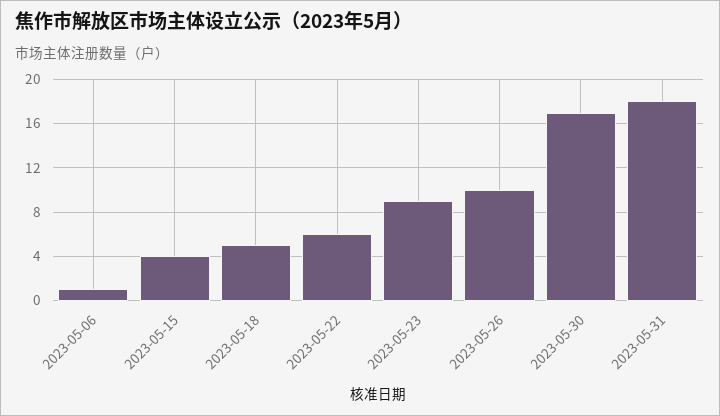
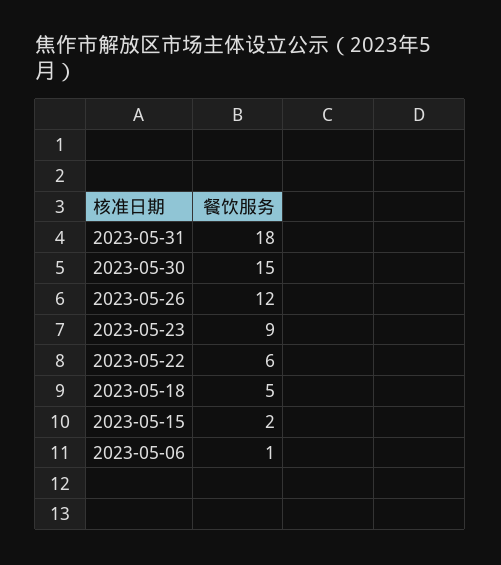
2023-05-15: 4 -> 2
2023-05-26: 10 -> 12
2023-05-30: 17 -> 15

